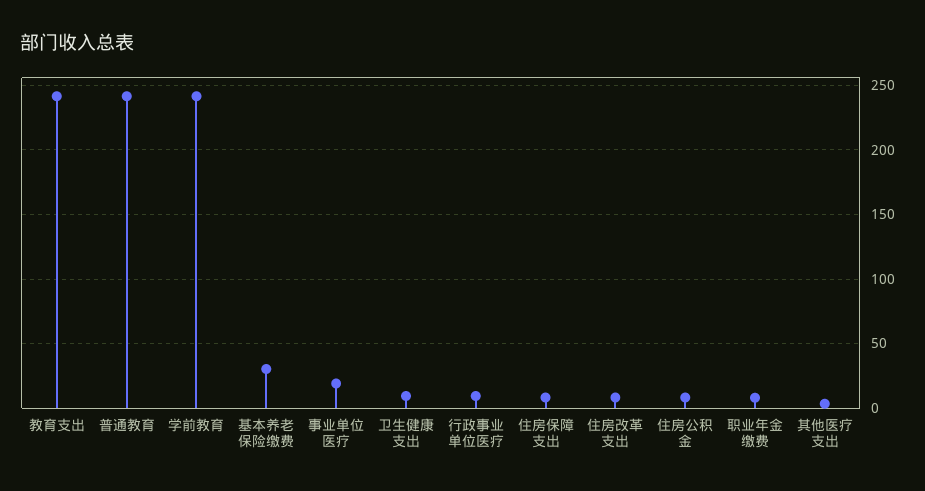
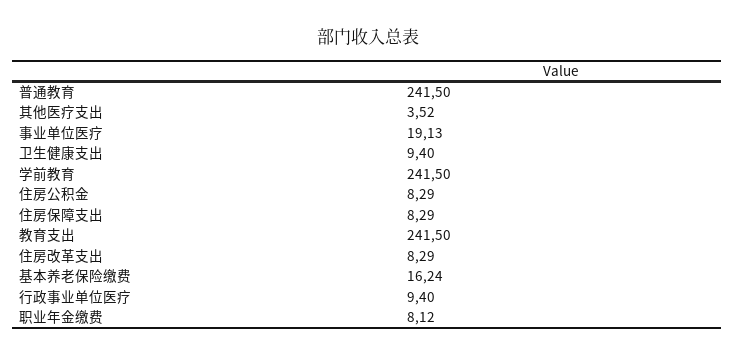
基本养老保险缴费: 30 -> 16.24

